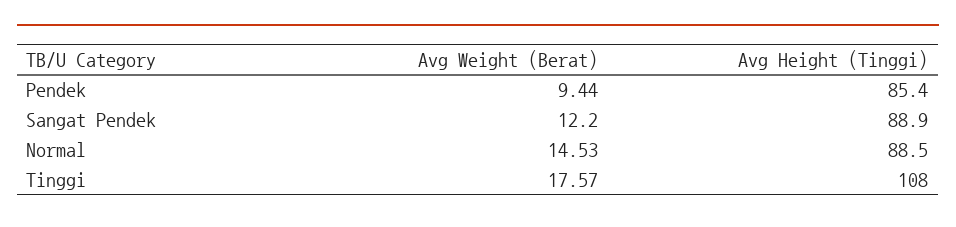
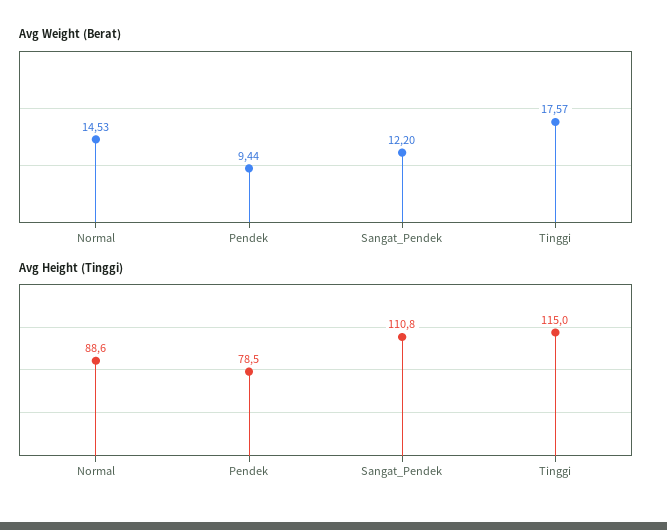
Avg Height (Tinggi), Pendek: 85.4 -> 78.5
Avg Height (Tinggi), Sangat Pendek: 88.9 -> 110.8
Avg Height (Tinggi), Normal: 88.5 -> 88.6
Avg Height (Tinggi), Tinggi: 108 -> 115

